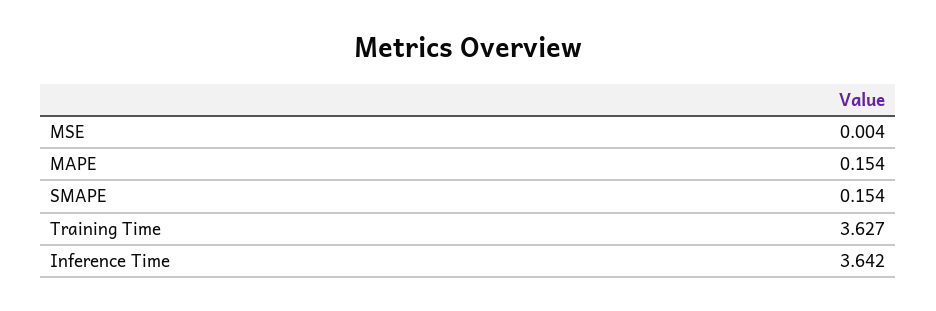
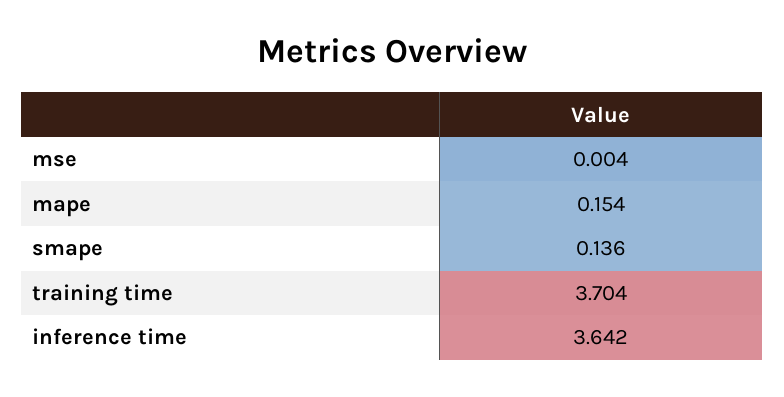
SMAPE: 0.154 -> 0.136
Training Time: 3.627 -> 3.704

